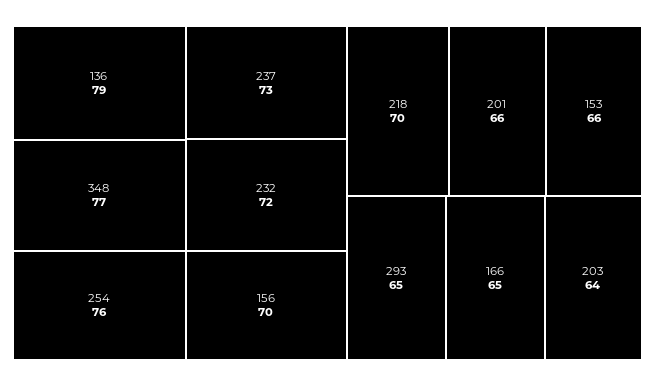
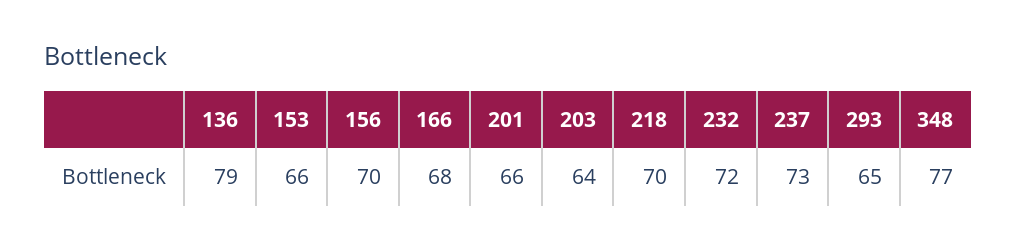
254: 76 -> none
166: 65 -> 68

